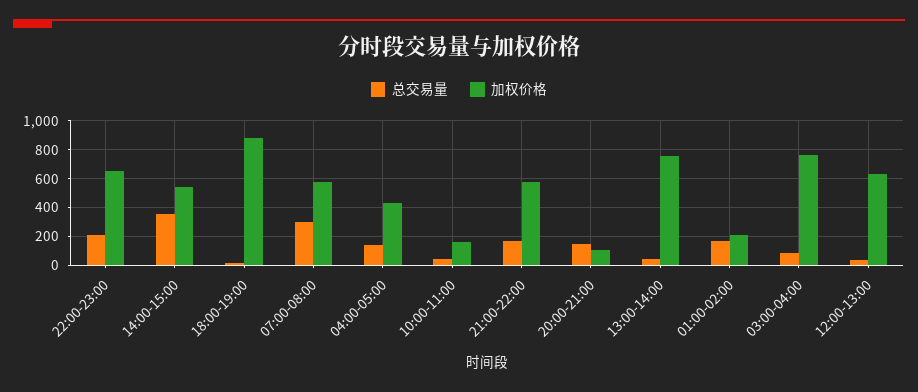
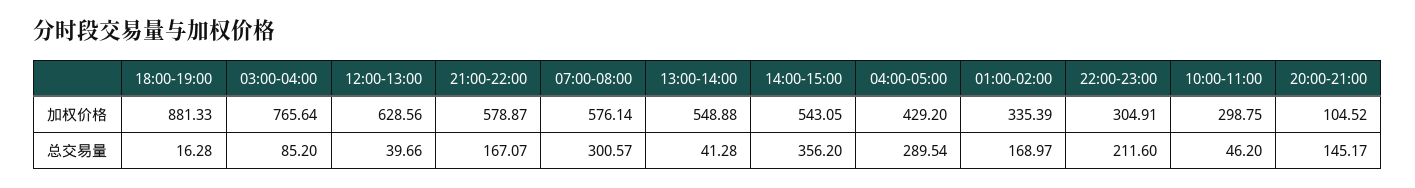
加权价格, 22:00-23:00: 650 -> 304.91
总交易量, 04:00-05:00: 150 -> 289.54
加权价格, 10:00-11:00: 150 -> 298.75
加权价格, 13:00-14:00: 750 -> 548.88
加权价格, 01:00-02:00: 200 -> 335.39

